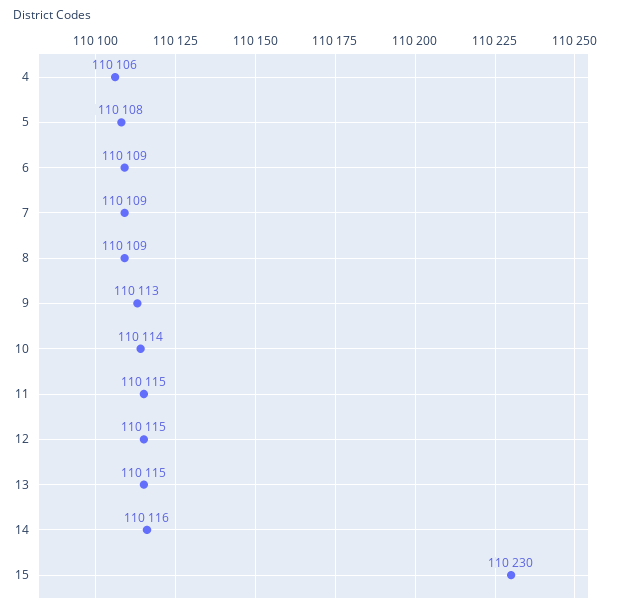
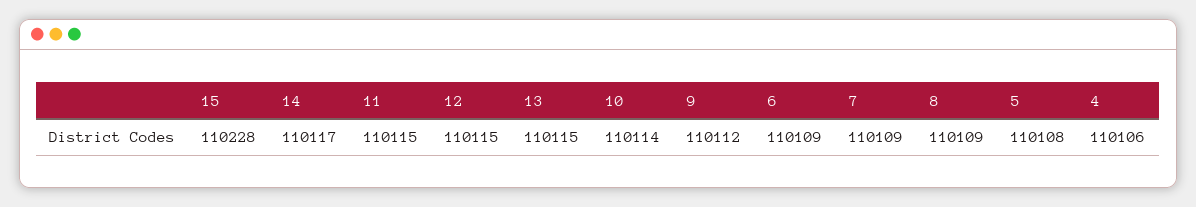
9: 110113 -> 110112
14: 110116 -> 110117
15: 110230 -> 110228

